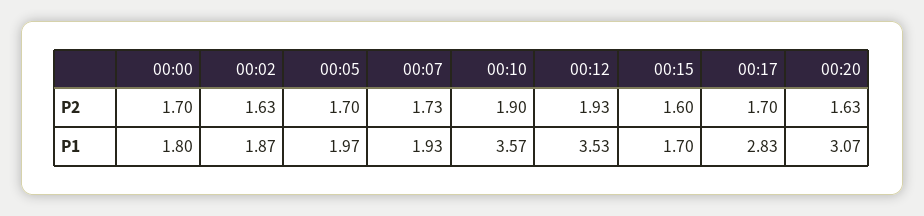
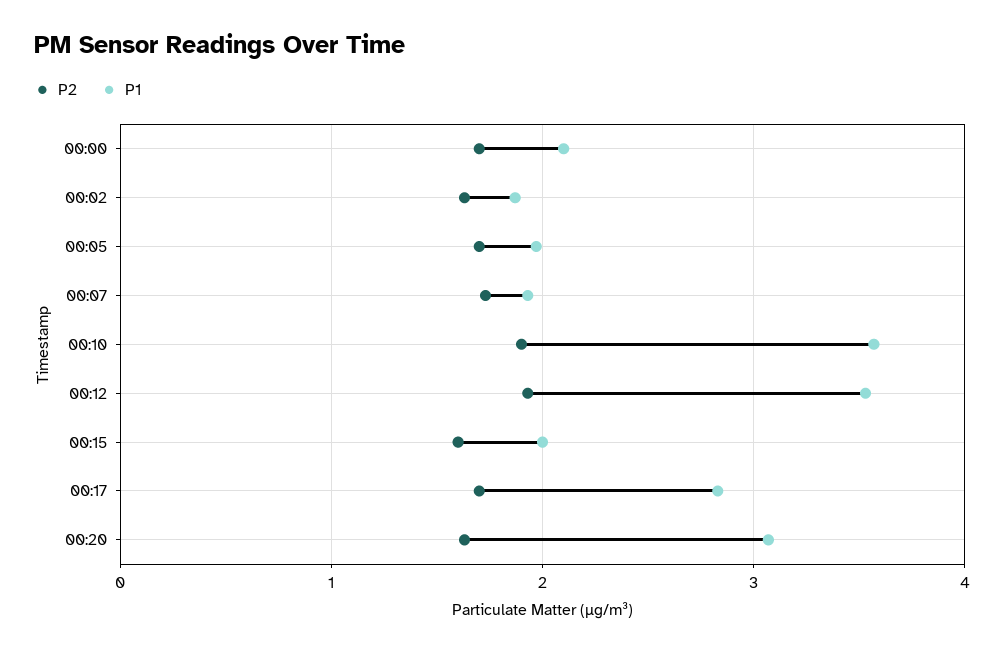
P1, 00:00: 1.8 -> 2.1
P1, 00:15: 1.7 -> 2

